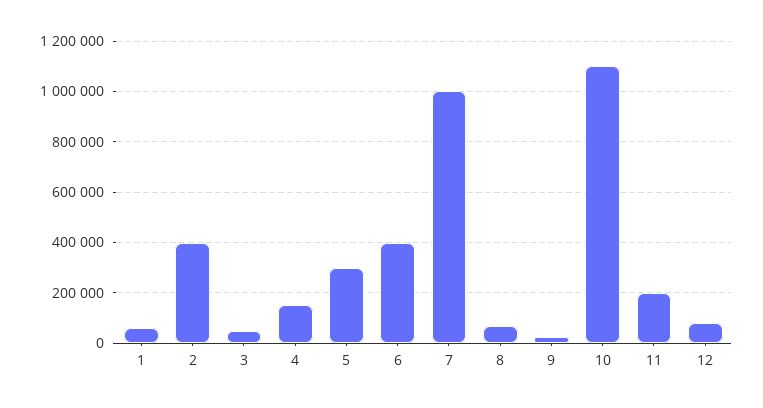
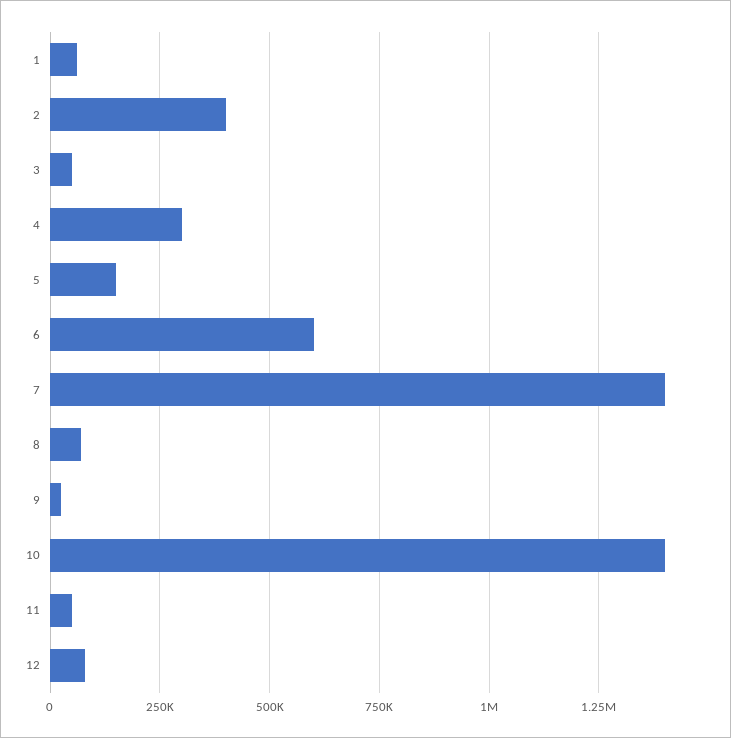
4: 150000 -> 300000
5: 300000 -> 150000
6: 400000 -> 600000
7: 1000000 -> 1400000
10: 1100000 -> 1400000
11: 200000 -> 50000

